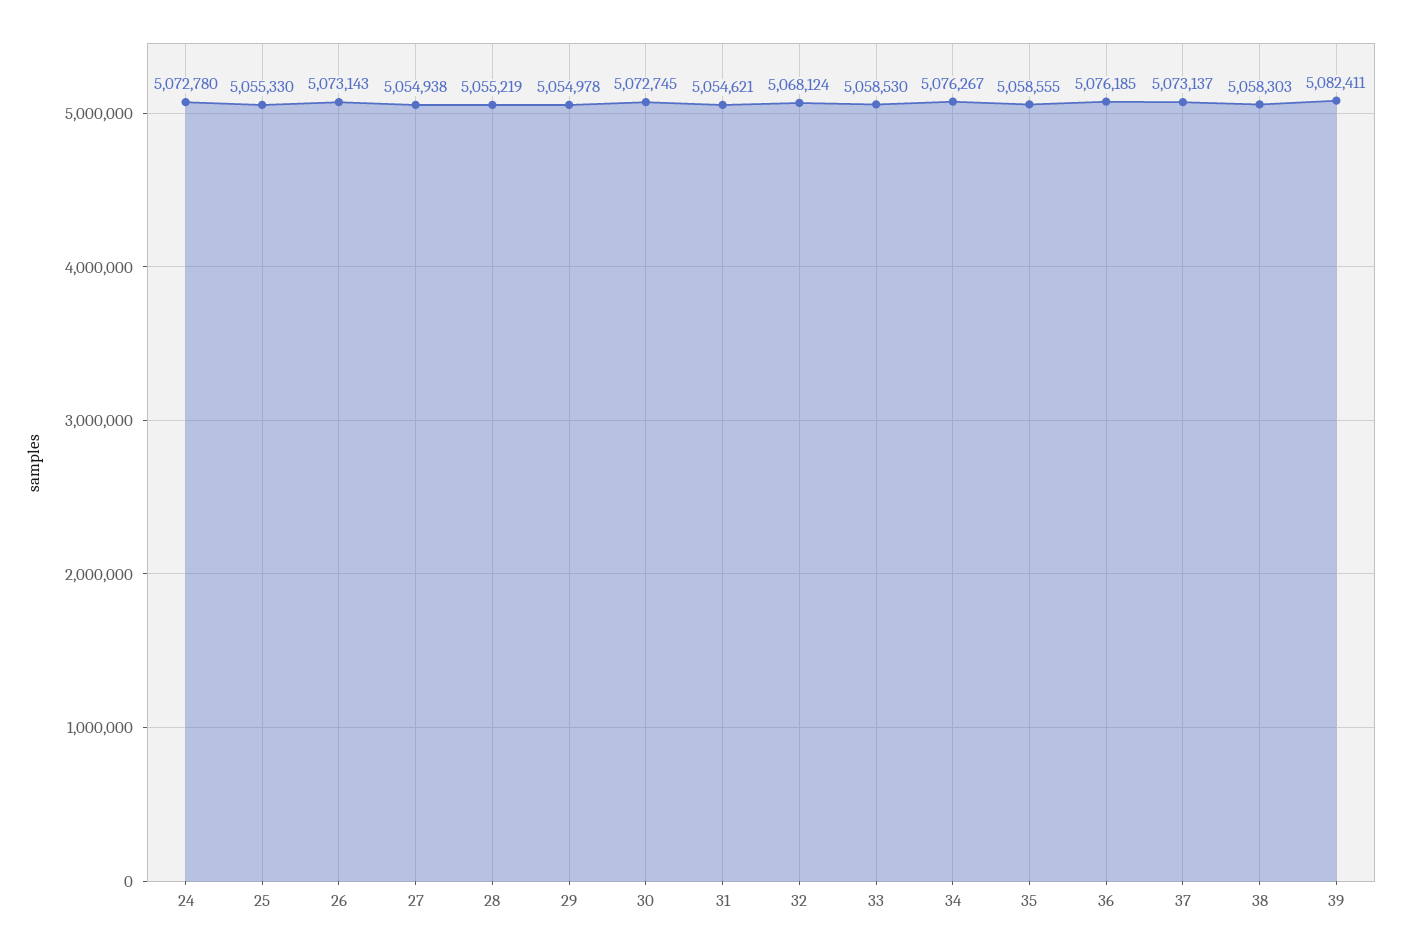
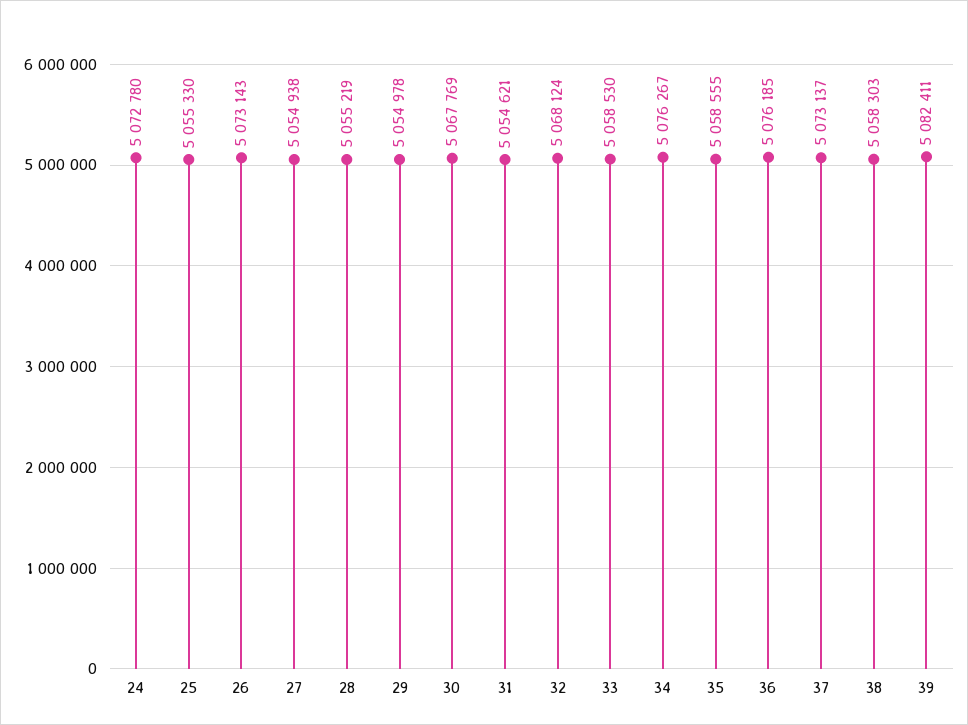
30: 5072745 -> 5067769

